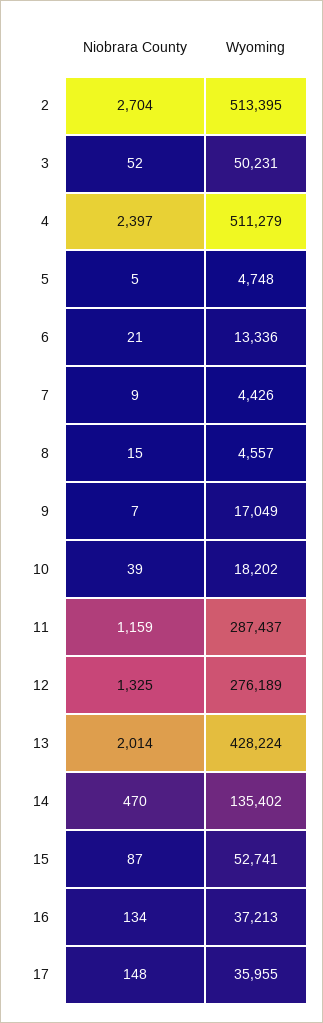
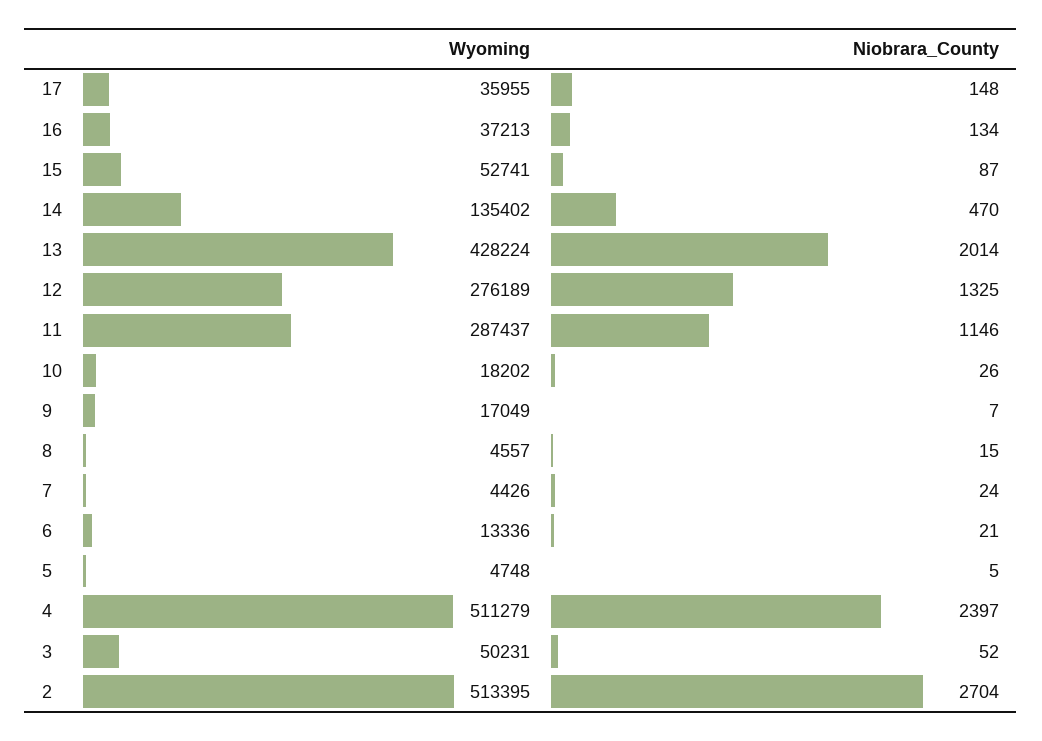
Niobrara County, 7: 9 -> 24
Niobrara County, 10: 39 -> 26
Niobrara County, 11: 1159 -> 1146

